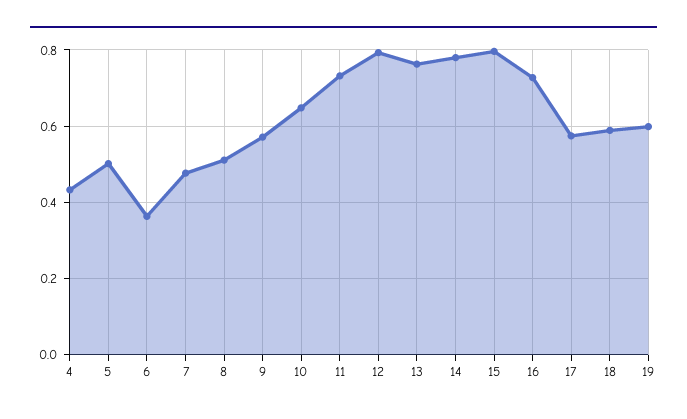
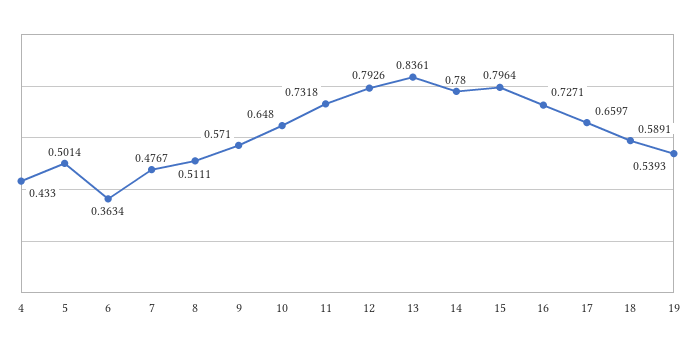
13: 0.76 -> 0.8361
17: 0.58 -> 0.6597
19: 0.6 -> 0.5393

